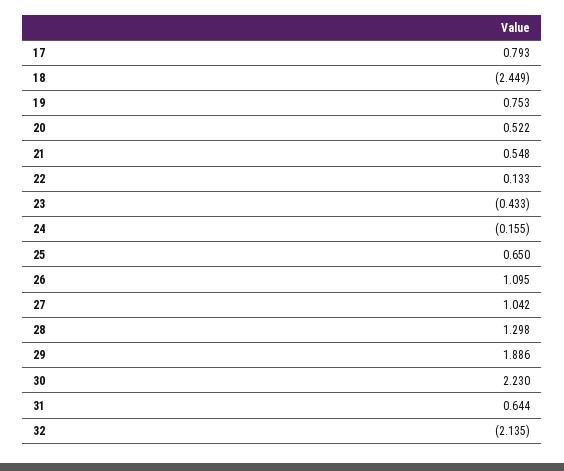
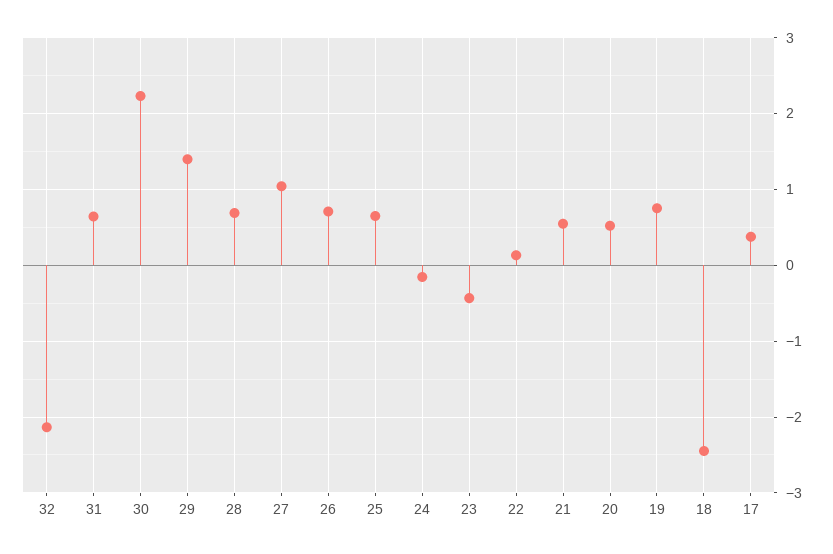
17: 0.793 -> 0.4
26: 1.095 -> 0.7
28: 1.298 -> 0.7
29: 1.886 -> 1.4

